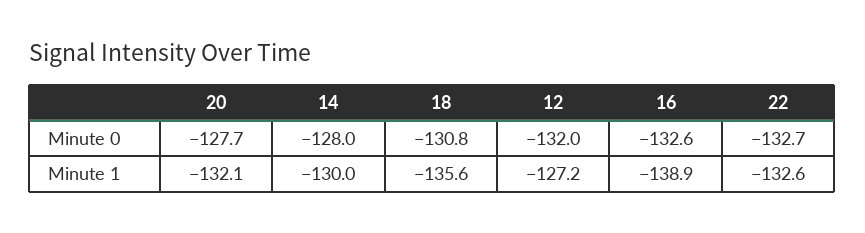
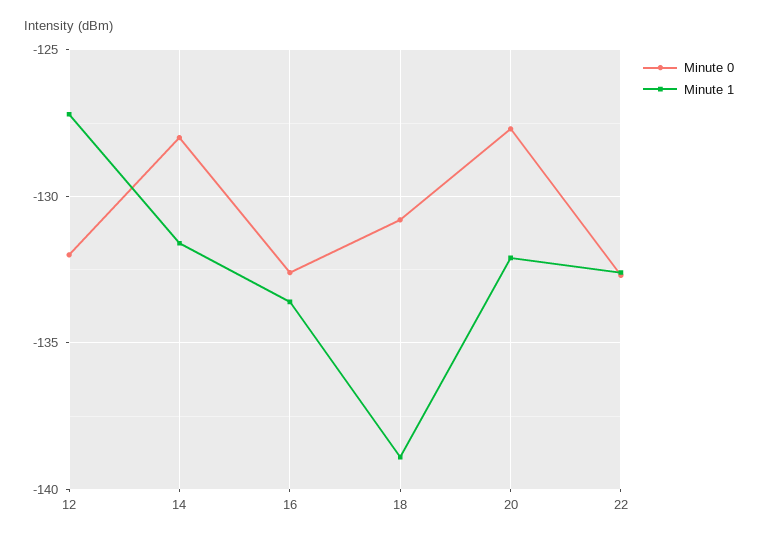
Minute 1, 14: -130 -> -131.5
Minute 1, 18: -135.6 -> -139
Minute 1, 16: -138.9 -> -133.5

